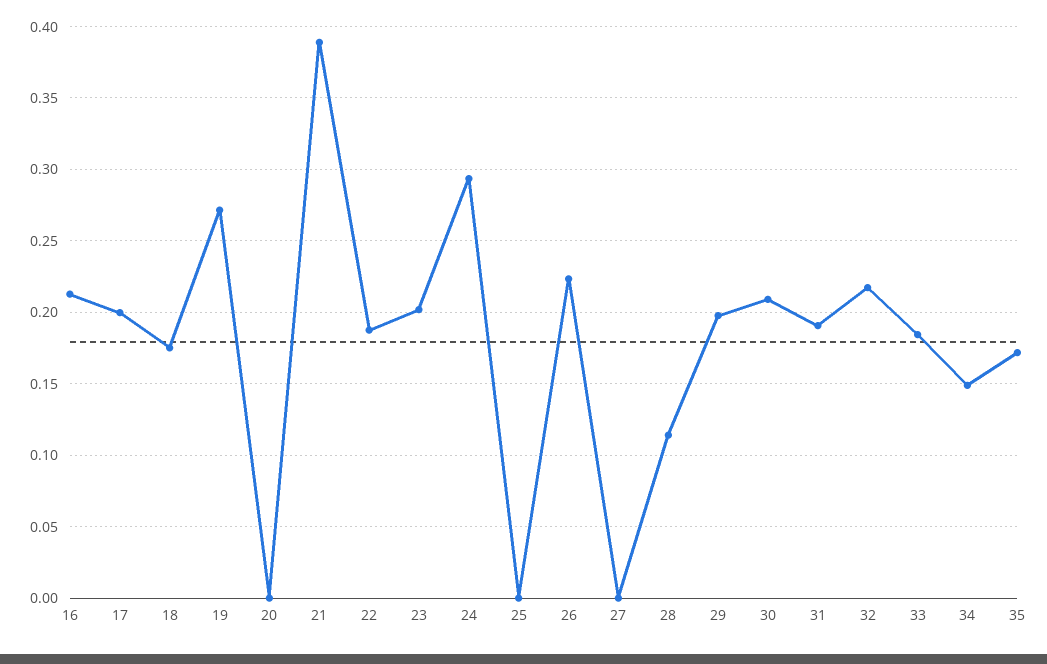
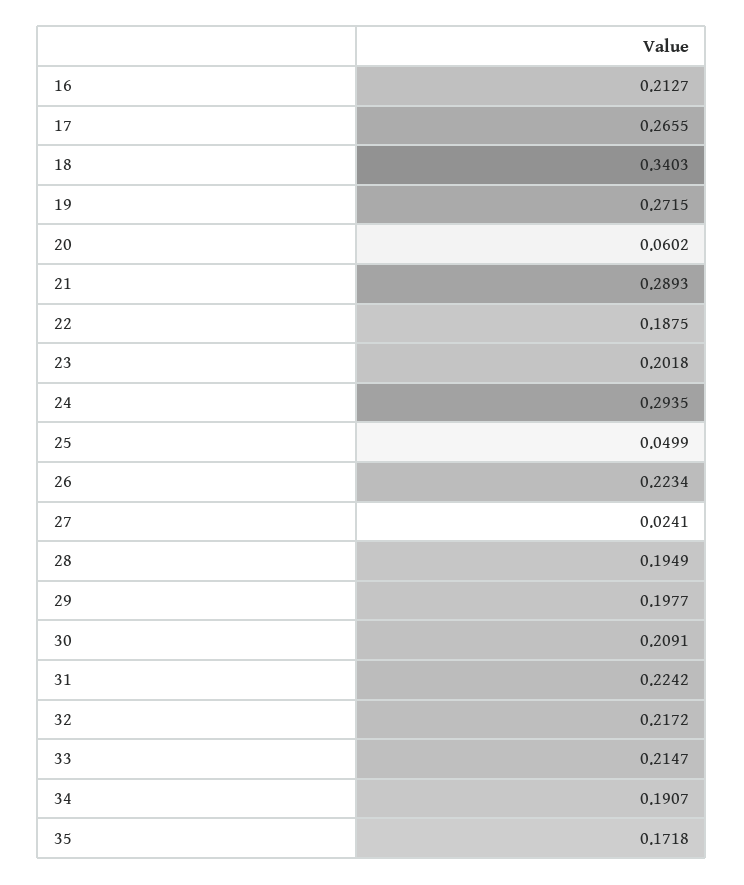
17: 0.2 -> 0.2655
18: 0.175 -> 0.3403
20: 0 -> 0.0602
21: 0.39 -> 0.2893
25: 0 -> 0.0499
27: 0 -> 0.0241
28: 0.115 -> 0.1949
31: 0.19 -> 0.2242
33: 0.185 -> 0.2147
34: 0.15 -> 0.1907

